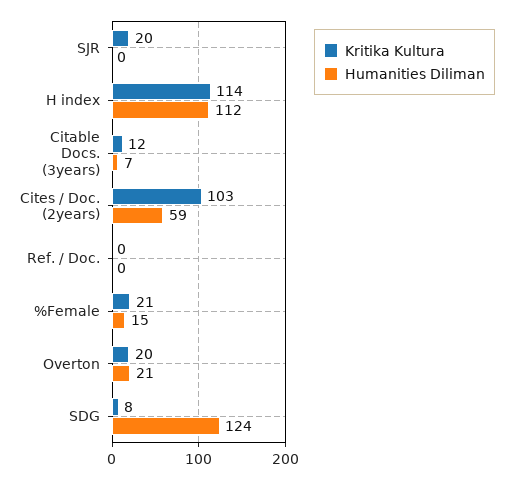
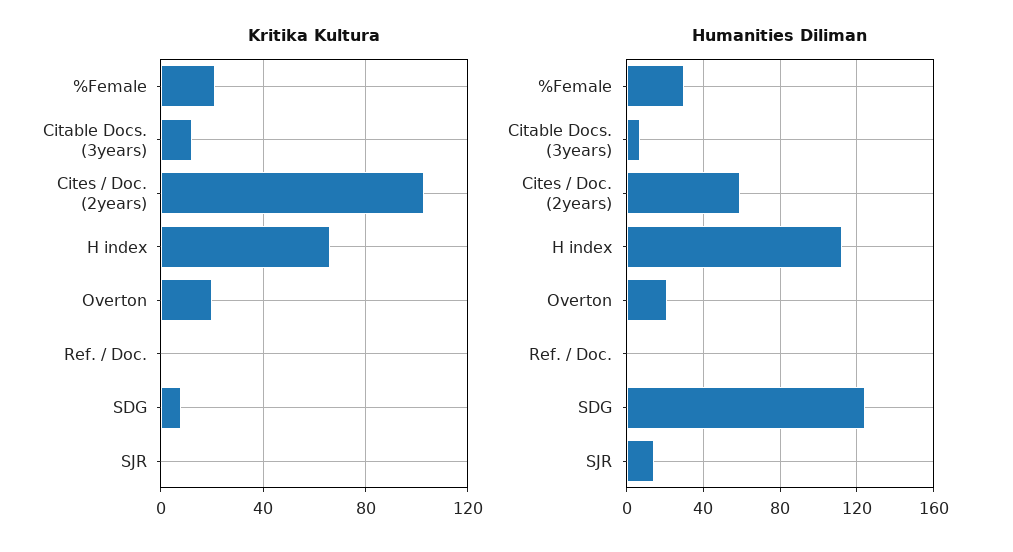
Kritika Kultura, SJR: 20 -> 0
Humanities Diliman, SJR: 0 -> 15
Kritika Kultura, H index: 114 -> 65
Humanities Diliman, %Female: 15 -> 30

